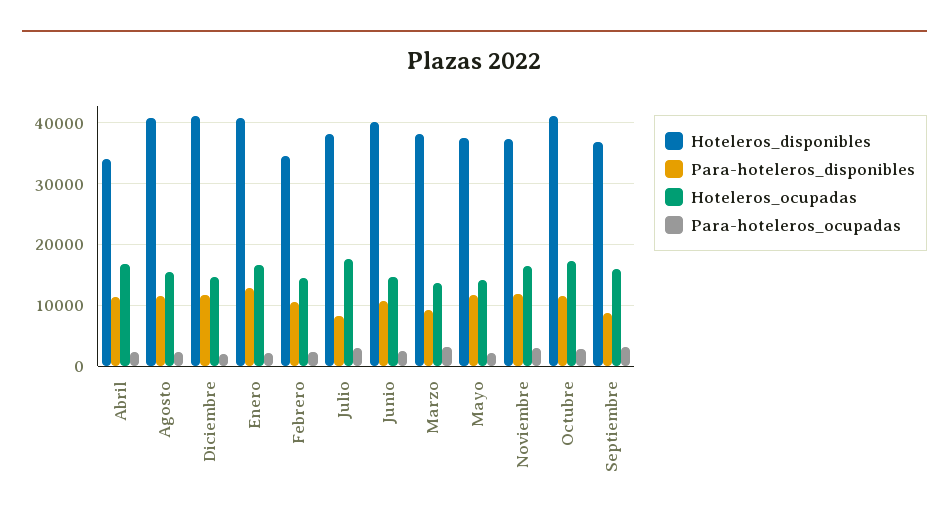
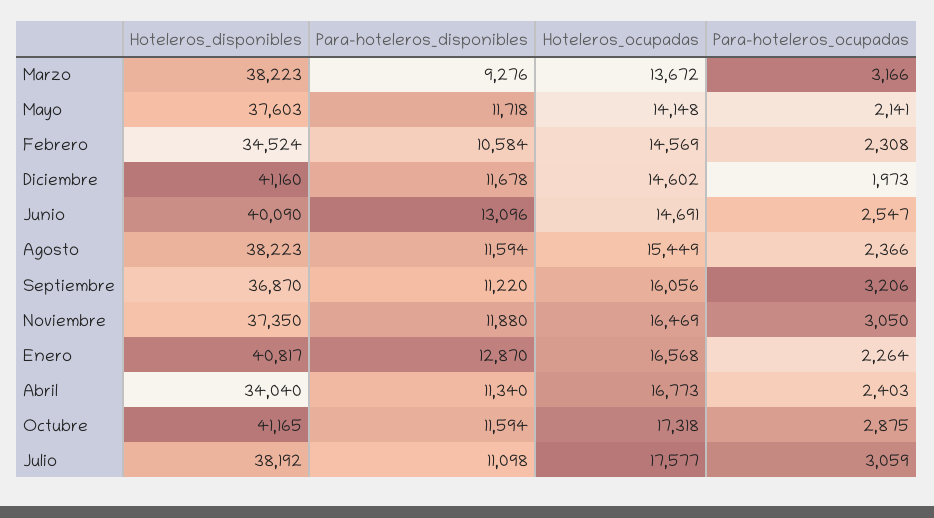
Hoteleros_disponibles, Agosto: 41000 -> 38223
Para-hoteleros_disponibles, Julio: 8000 -> 11098
Para-hoteleros_disponibles, Junio: 11000 -> 13096
Para-hoteleros_disponibles, Septiembre: 9000 -> 11220

